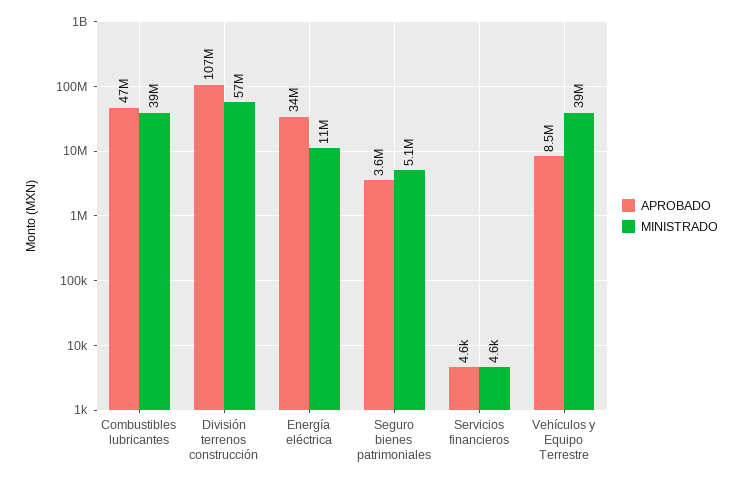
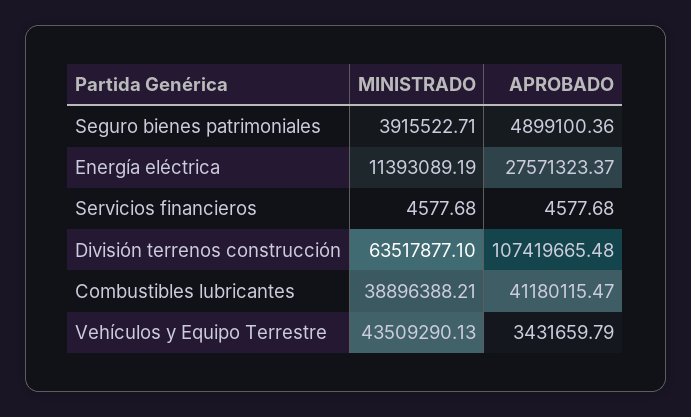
APROBADO, Combustibles lubricantes: 47000000 -> 41180115.47
MINISTRADO, División terrenos construcción: 57000000 -> 63517877.1
APROBADO, Energía eléctrica: 34000000 -> 27571323.37
APROBADO, Seguro bienes patrimoniales: 3600000 -> 4899100.36
MINISTRADO, Seguro bienes patrimoniales: 5100000 -> 3915522.71
APROBADO, Vehículos y Equipo Terrestre: 8500000 -> 3431659.79
MINISTRADO, Vehículos y Equipo Terrestre: 39000000 -> 43509290.13

